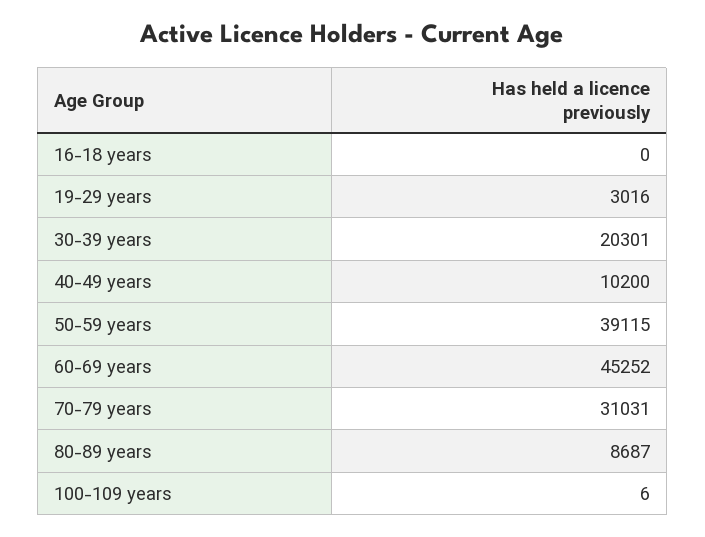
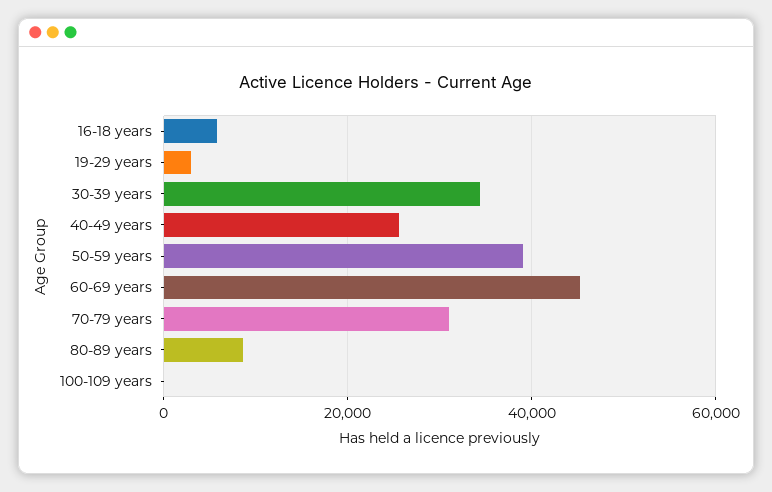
16-18 years: 0 -> 6000
30-39 years: 20301 -> 34000
40-49 years: 10200 -> 26000

